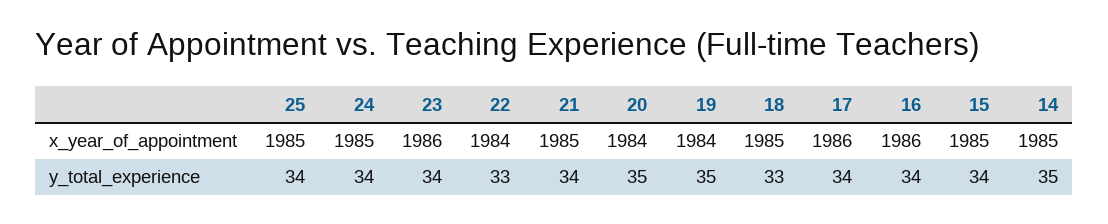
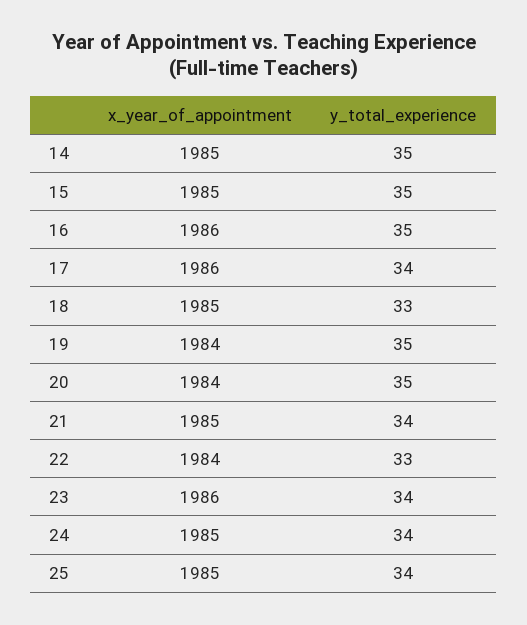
16, y_total_experience: 34 -> 35
15, y_total_experience: 34 -> 35

